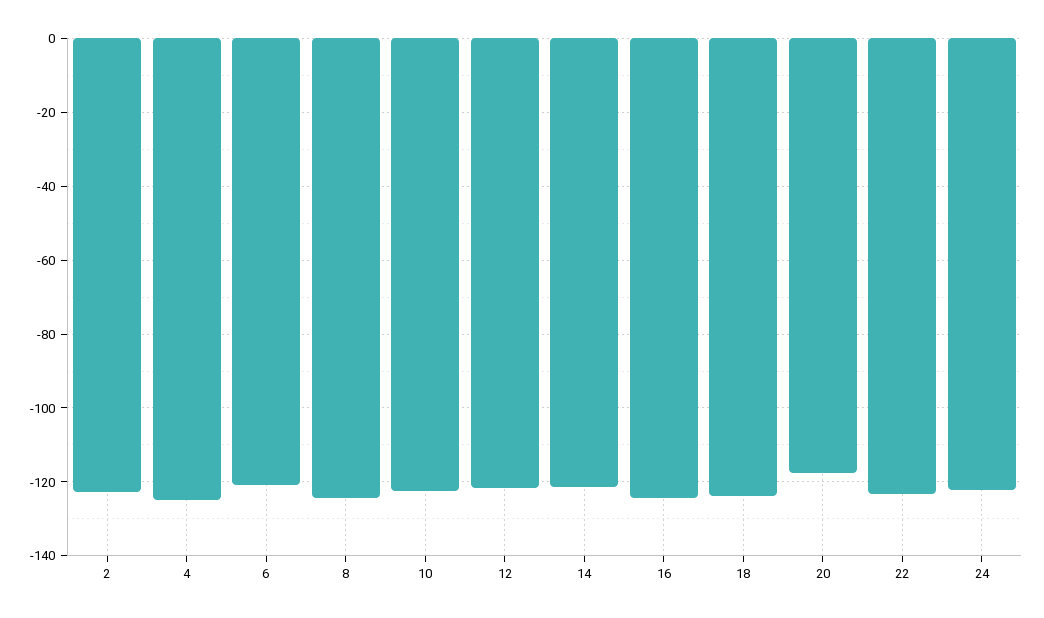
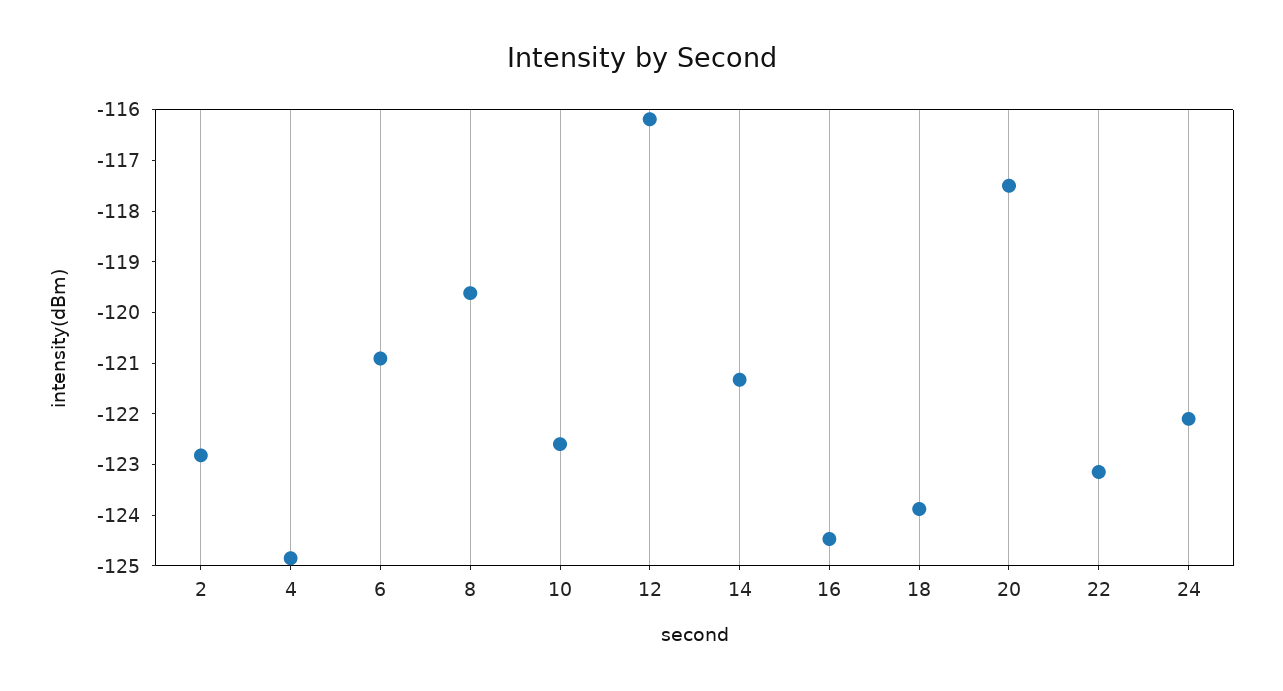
8: -124 -> -119.6
12: -122 -> -116.2

